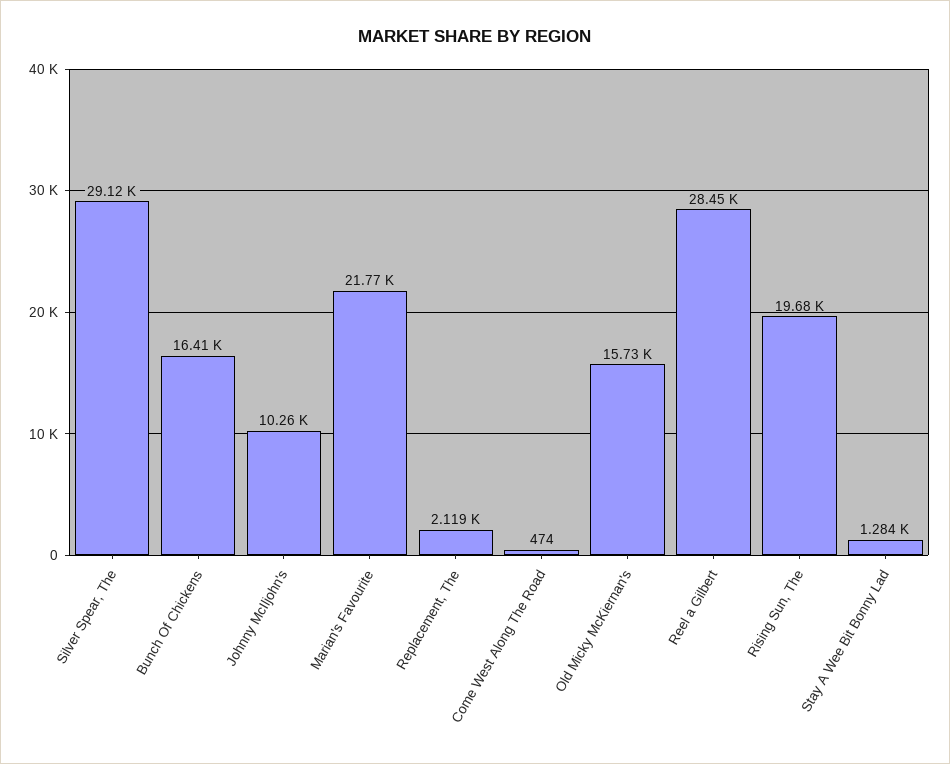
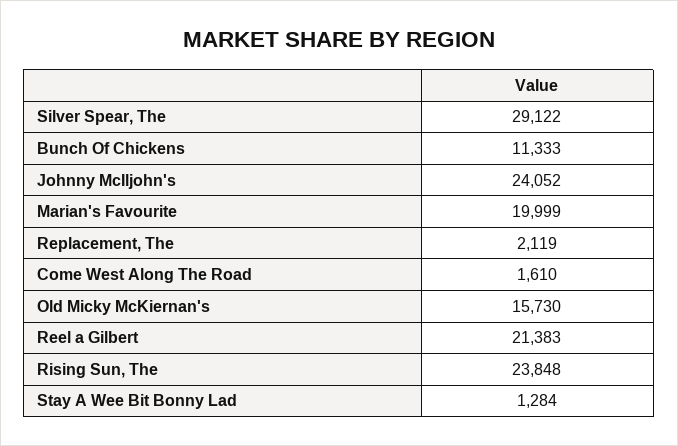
Bunch Of Chickens: 16410 -> 11333
Johnny McIljohn's: 10260 -> 24052
Marian's Favourite: 21770 -> 19999
Come West Along The Road: 474 -> 1610
Reel a Gilbert: 28450 -> 21383
Rising Sun, The: 19680 -> 23848

